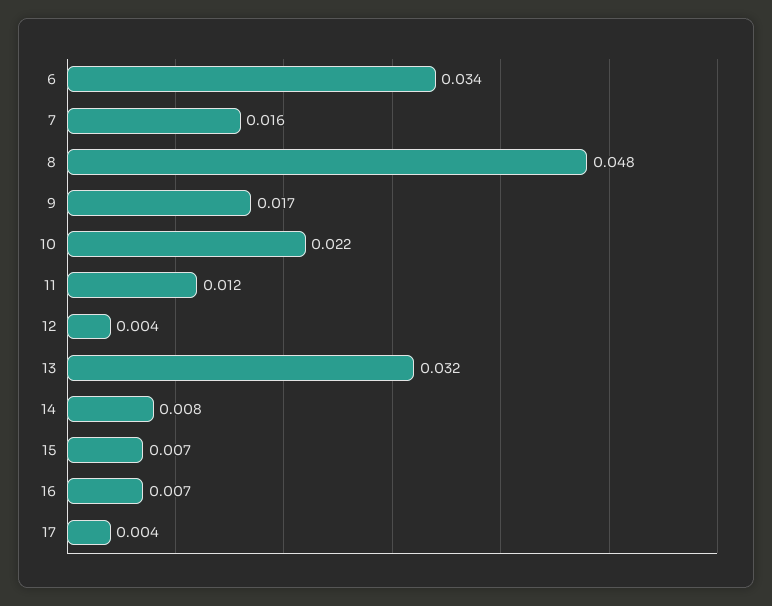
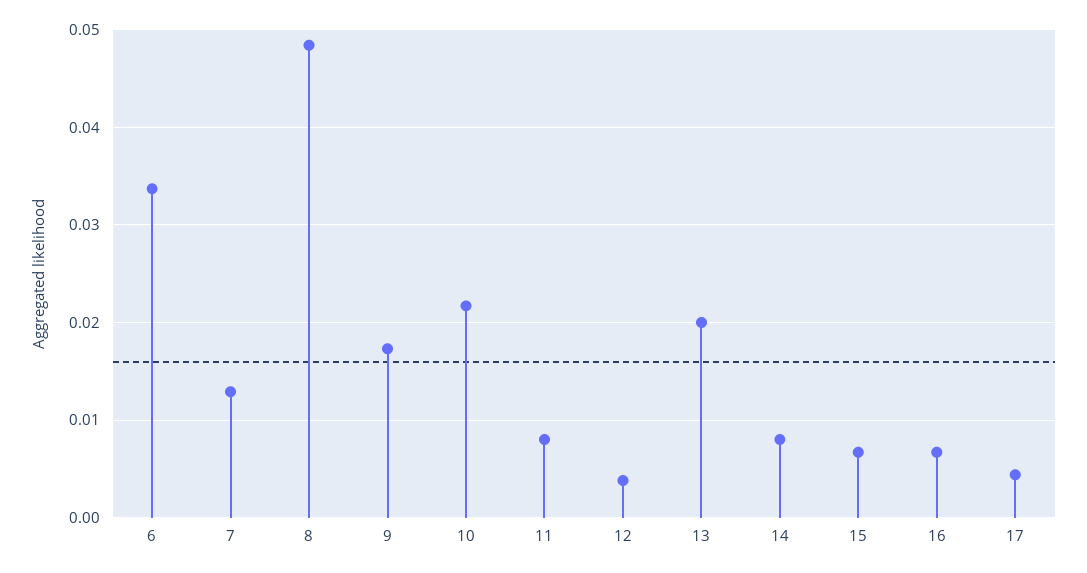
7: 0.016 -> 0.013
11: 0.012 -> 0.008
13: 0.032 -> 0.02

